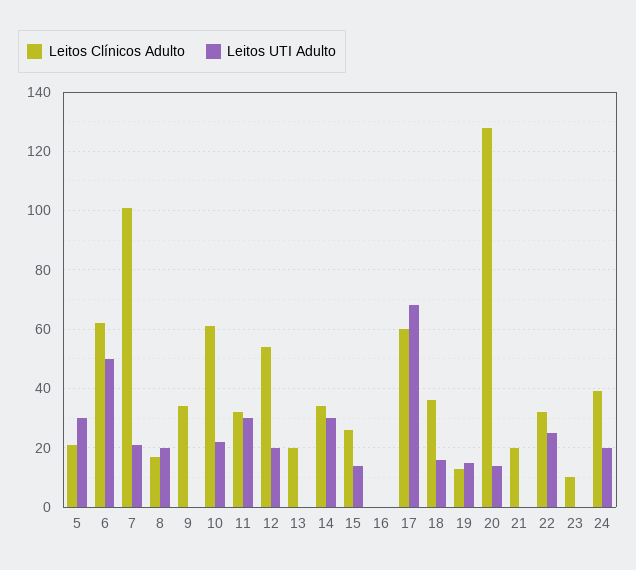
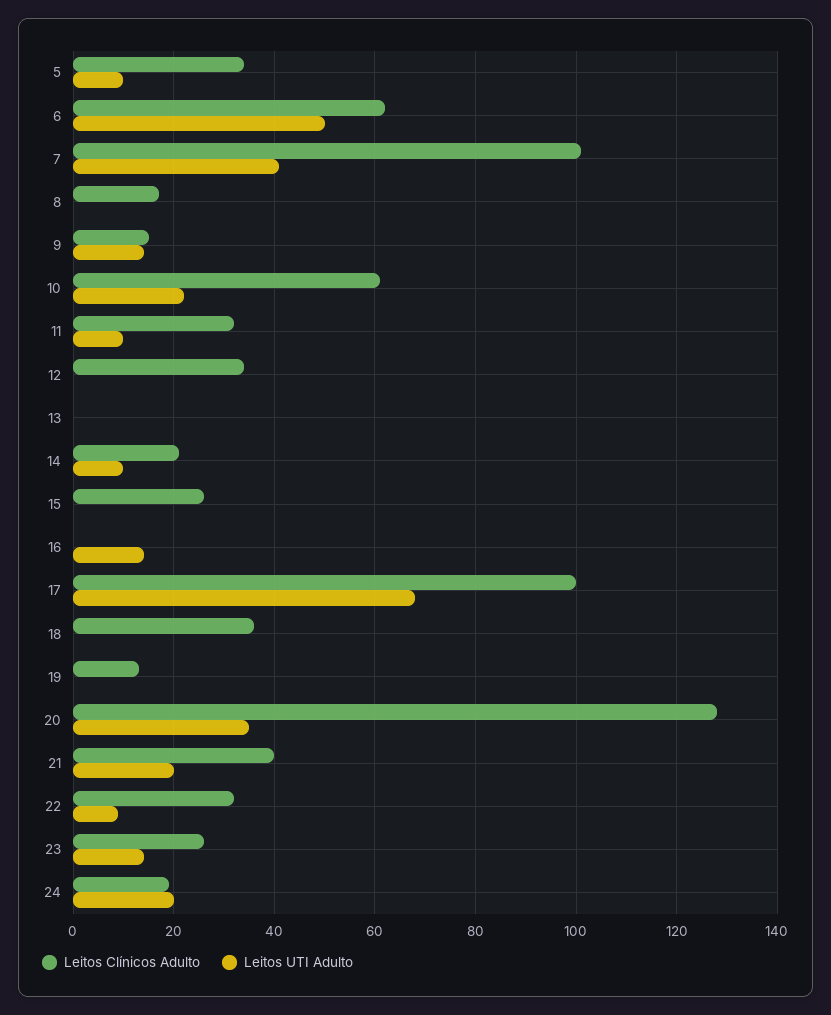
Leitos Clínicos Adulto, 5: 20 -> 35
Leitos UTI Adulto, 5: 30 -> 10
Leitos UTI Adulto, 7: 20 -> 40
Leitos UTI Adulto, 8: 20 -> 0
Leitos Clínicos Adulto, 9: 35 -> 15
Leitos UTI Adulto, 9: 0 -> 15
Leitos UTI Adulto, 11: 30 -> 10
Leitos Clínicos Adulto, 12: 55 -> 35
Leitos UTI Adulto, 12: 20 -> 0
Leitos Clínicos Adulto, 13: 20 -> 0
Leitos Clínicos Adulto, 14: 35 -> 20
Leitos UTI Adulto, 14: 30 -> 10
Leitos UTI Adulto, 15: 15 -> 0
Leitos UTI Adulto, 16: 0 -> 15
Leitos Clínicos Adulto, 17: 60 -> 100
Leitos UTI Adulto, 18: 15 -> 0
Leitos UTI Adulto, 19: 15 -> 0
Leitos UTI Adulto, 20: 15 -> 35
Leitos Clínicos Adulto, 21: 20 -> 40
Leitos UTI Adulto, 21: 0 -> 20
Leitos UTI Adulto, 22: 25 -> 10
Leitos Clínicos Adulto, 23: 10 -> 25
Leitos UTI Adulto, 23: 0 -> 15
Leitos Clínicos Adulto, 24: 40 -> 20

